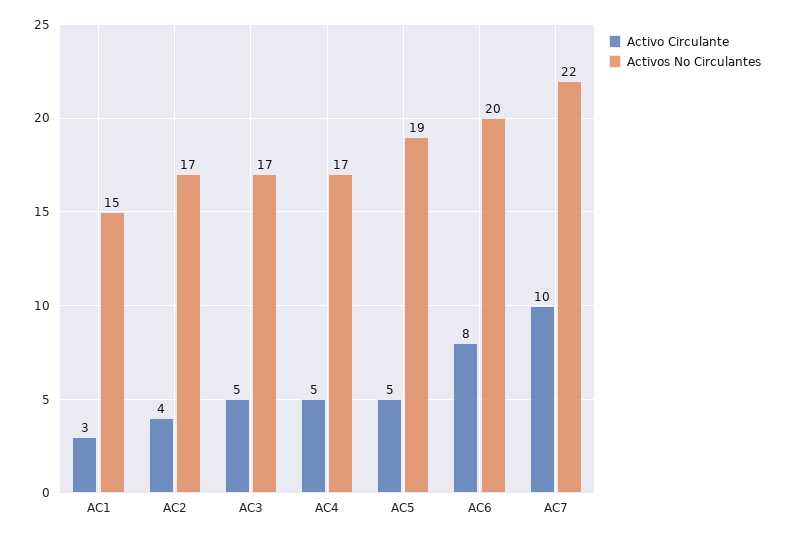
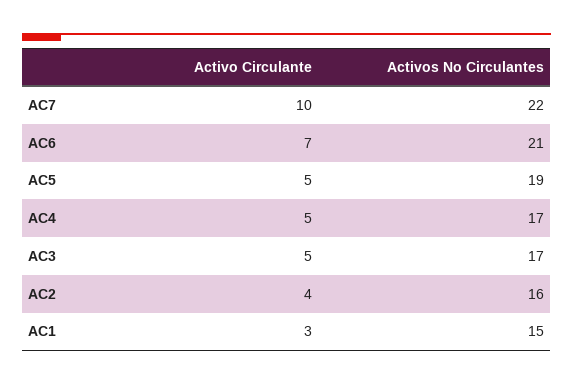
Activos No Circulantes, AC2: 17 -> 16
Activo Circulante, AC6: 8 -> 7
Activos No Circulantes, AC6: 20 -> 21

